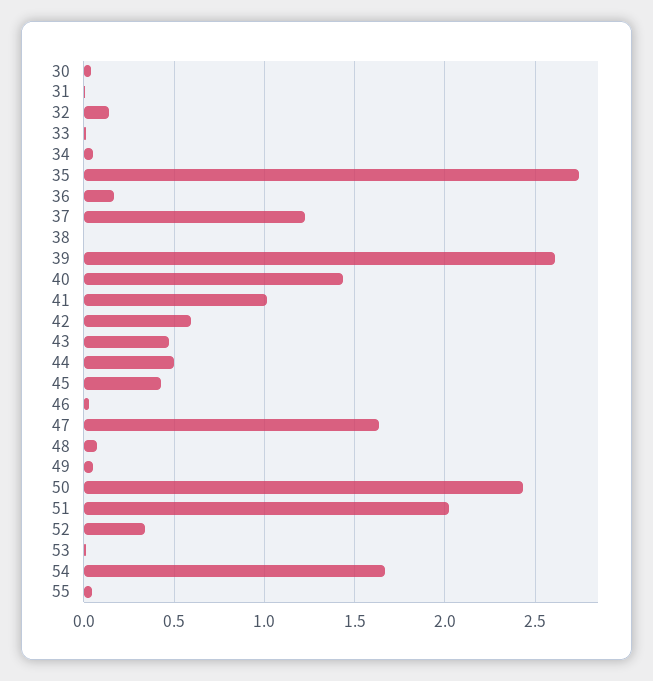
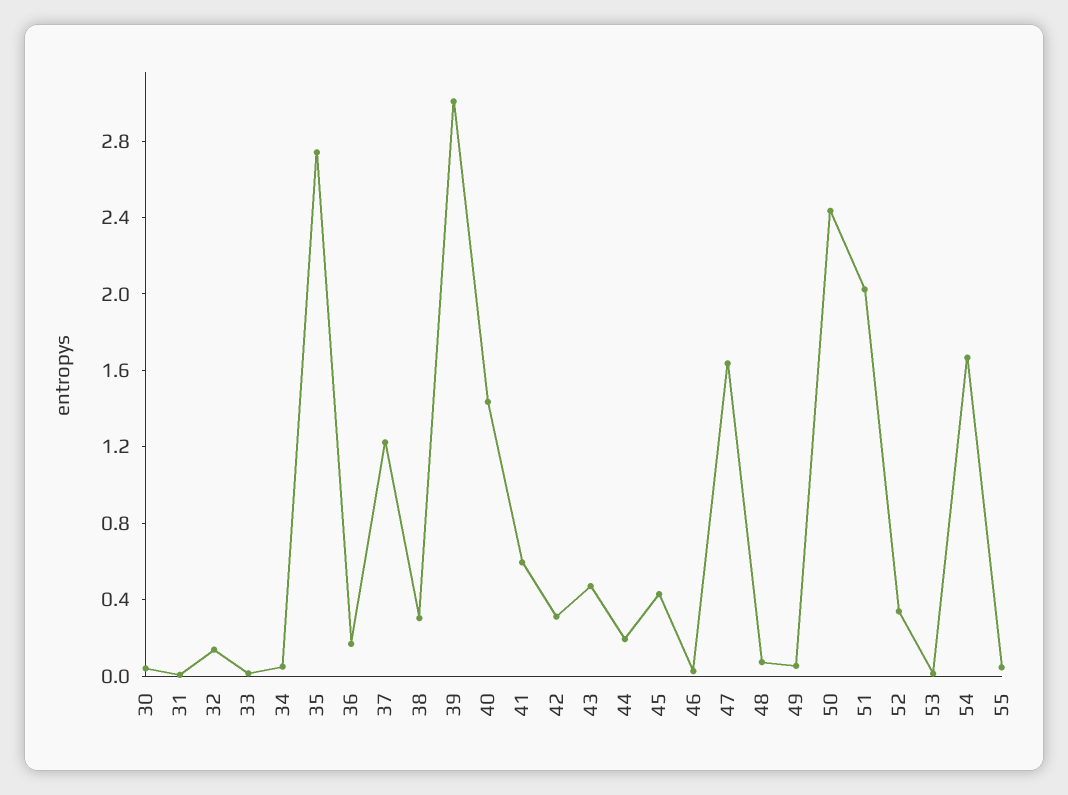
38: 0 -> 0.3
39: 2.6 -> 3
41: 1 -> 0.6
42: 0.6 -> 0.3
44: 0.5 -> 0.2

